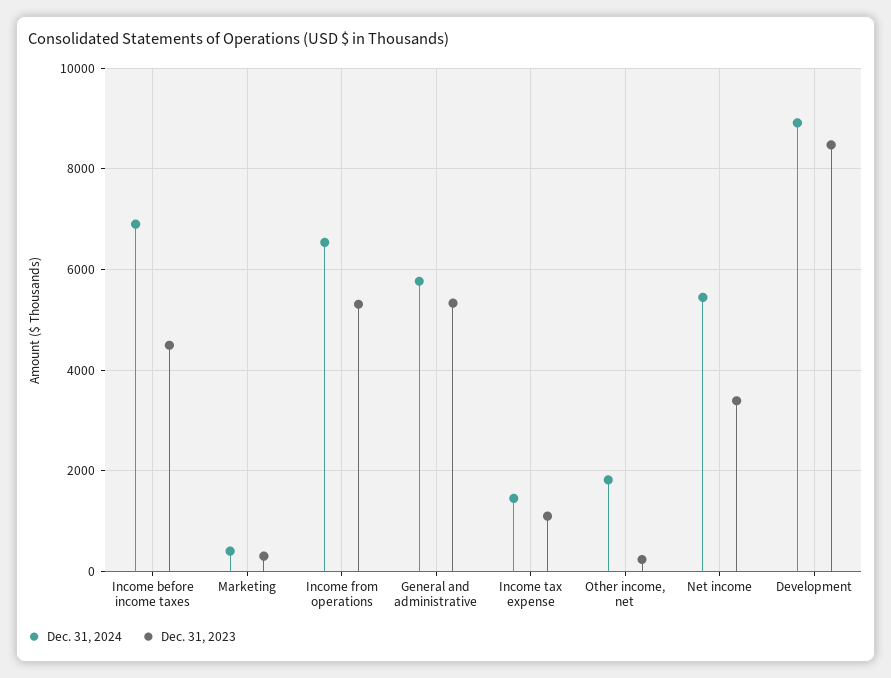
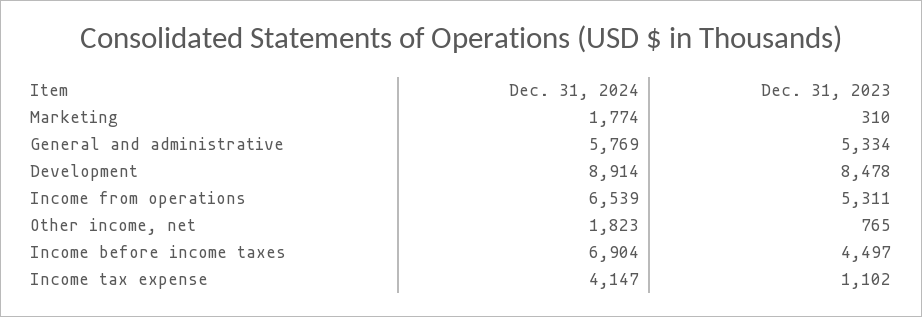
Dec. 31, 2024, Marketing: 400 -> 1774
Dec. 31, 2024, Income tax expense: 1400 -> 4147
Dec. 31, 2023, Other income, net: 200 -> 765
Dec. 31, 2024, Net income: 5400 -> none
Dec. 31, 2023, Net income: 3400 -> none

